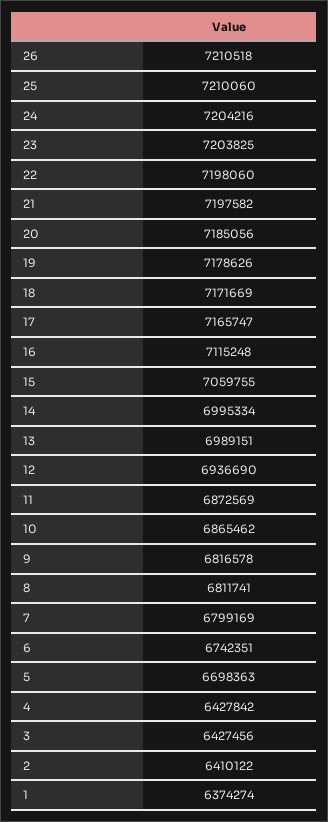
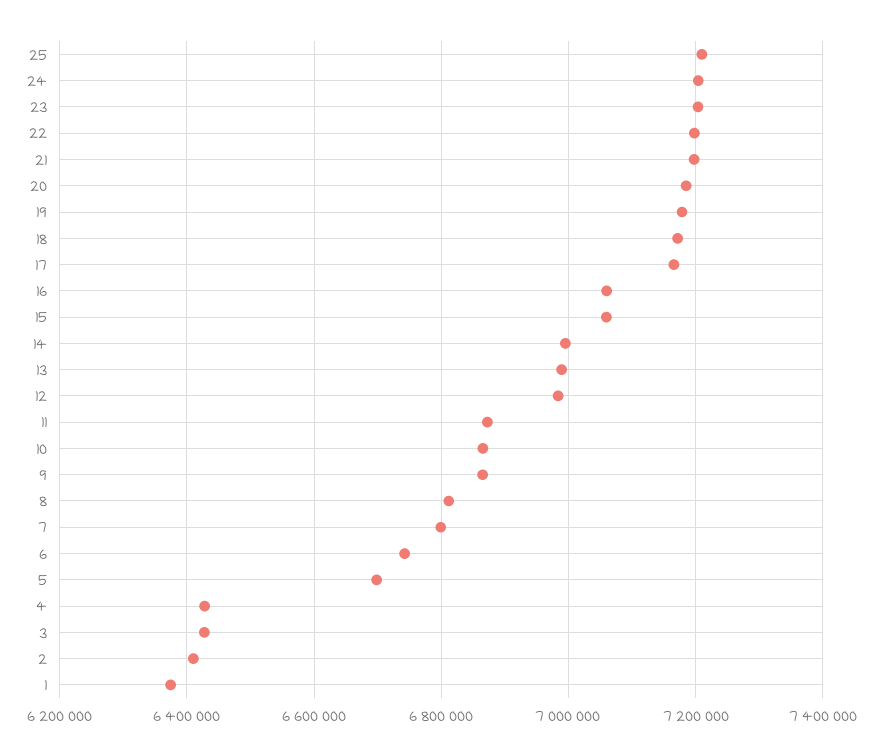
26: 7210518 -> none
16: 7115248 -> 7060000
12: 6936690 -> 6980000
9: 6816578 -> 6860000

